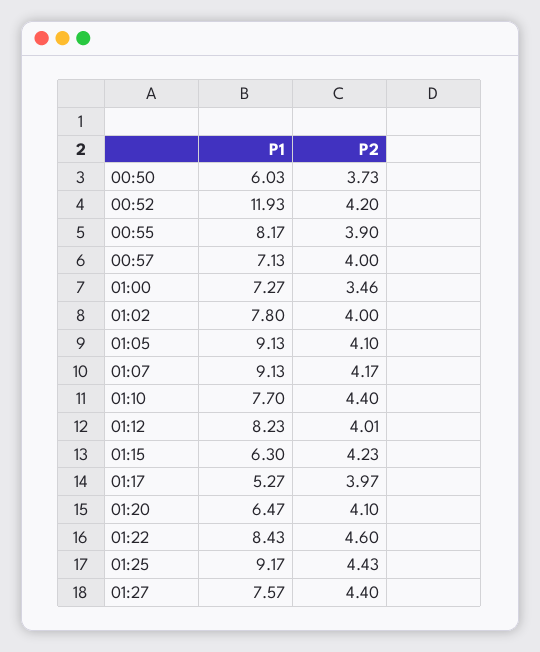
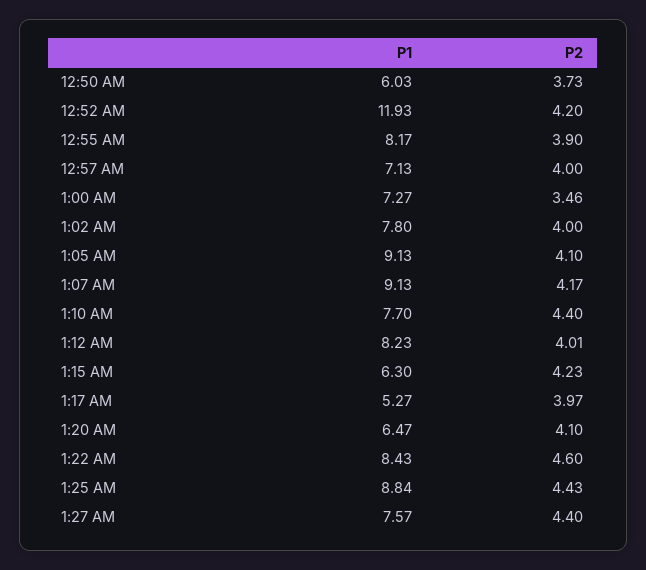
P1, 01:25: 9.17 -> 8.84

